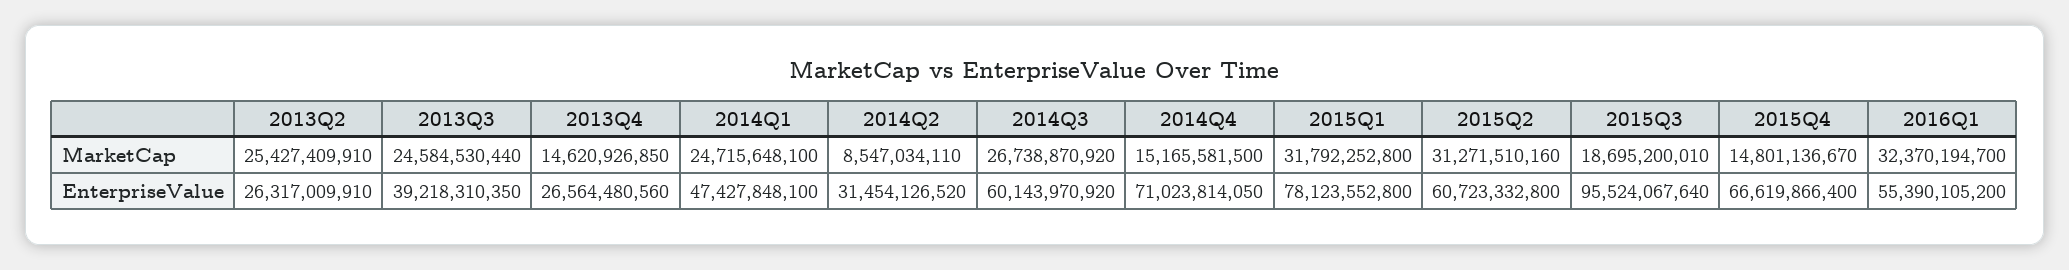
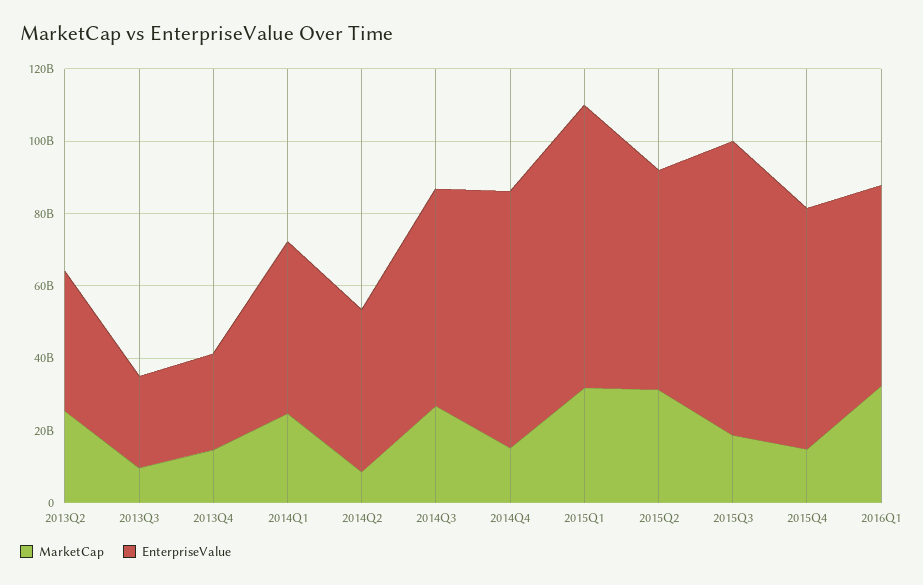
MarketCap, 2013Q3: 24584530440 -> 10000000000
EnterpriseValue, 2013Q2: 26317009910 -> 40000000000
EnterpriseValue, 2013Q3: 39218310350 -> 25000000000
EnterpriseValue, 2014Q2: 31454126520 -> 45000000000
EnterpriseValue, 2015Q3: 95524067640 -> 80000000000

